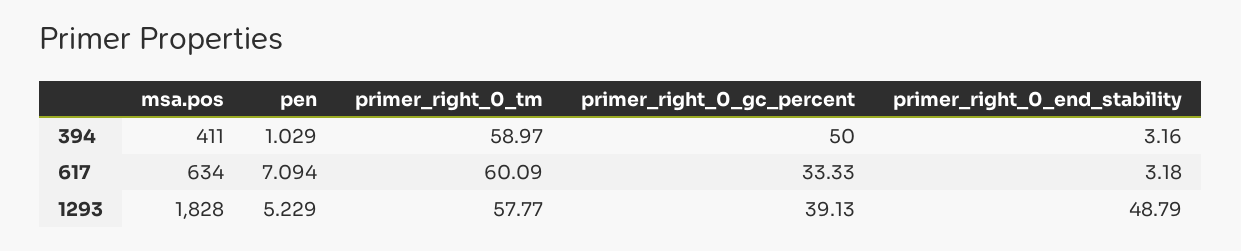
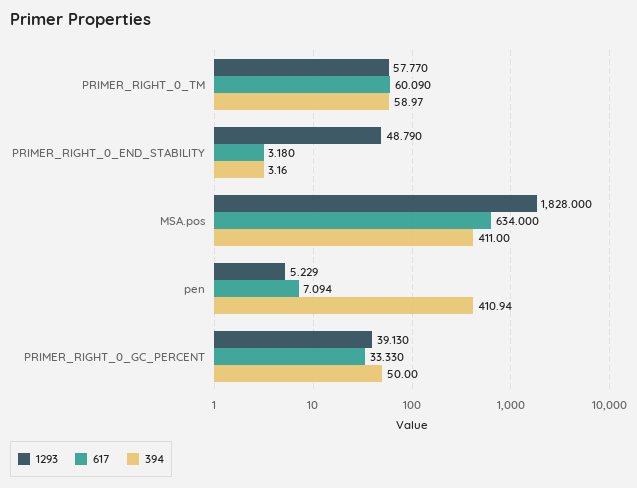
394, pen: 1.029 -> 410.94

